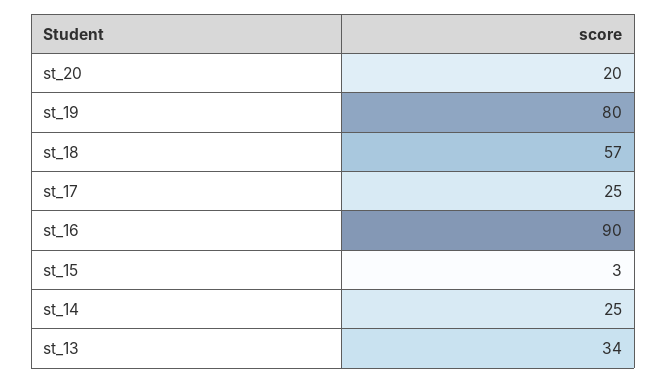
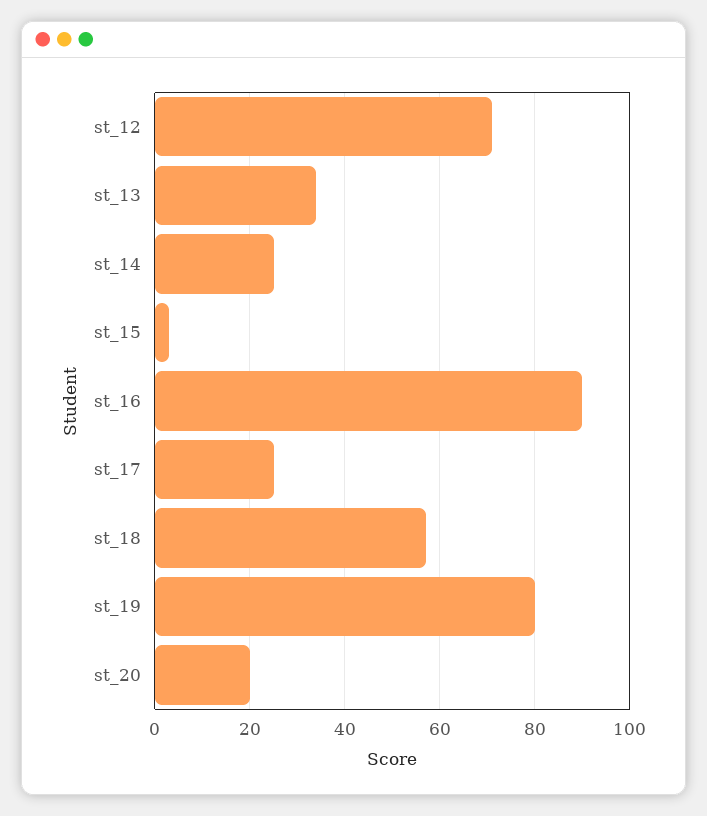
st_12: none -> 70

